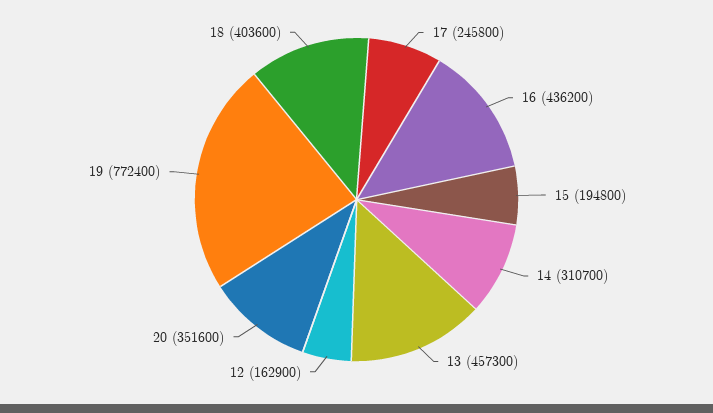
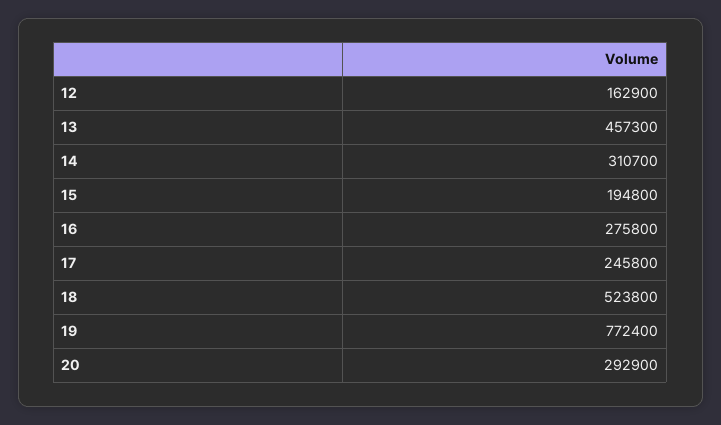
16: 436200 -> 275800
20: 351600 -> 292900
18: 403600 -> 523800

